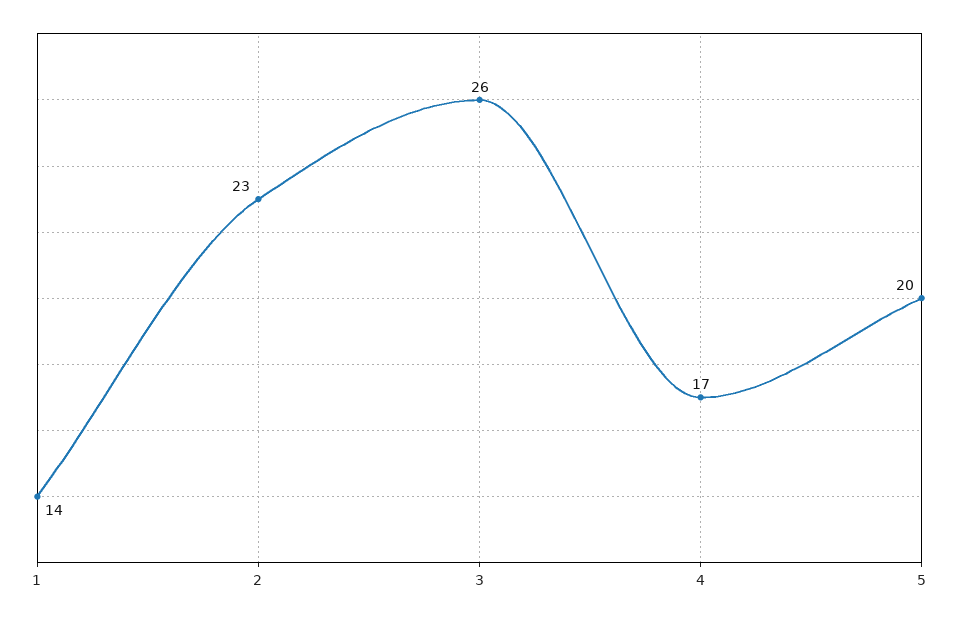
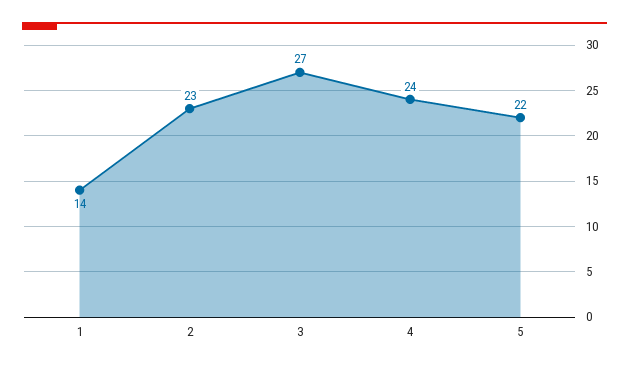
3: 26 -> 27
4: 17 -> 24
5: 20 -> 22

